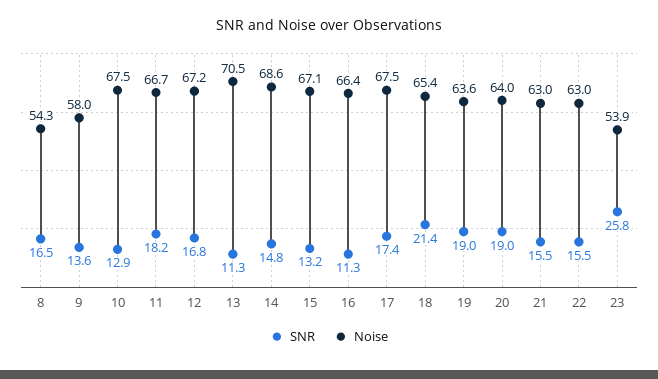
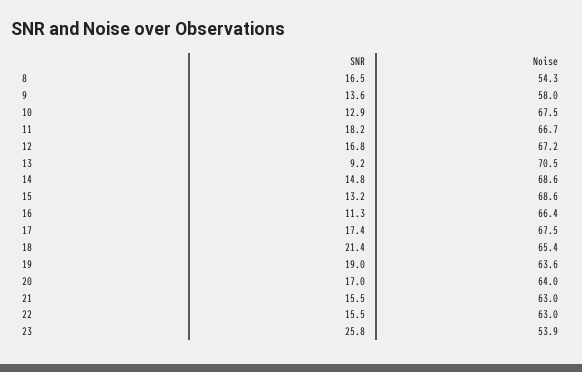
SNR, 13: 11.3 -> 9.2
Noise, 15: 67.1 -> 68.6
SNR, 20: 19 -> 17

